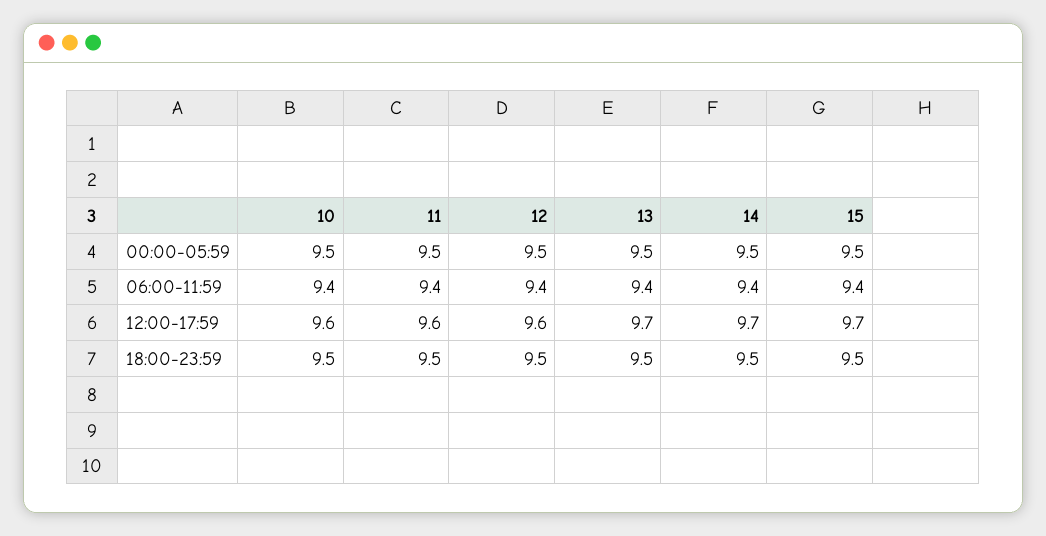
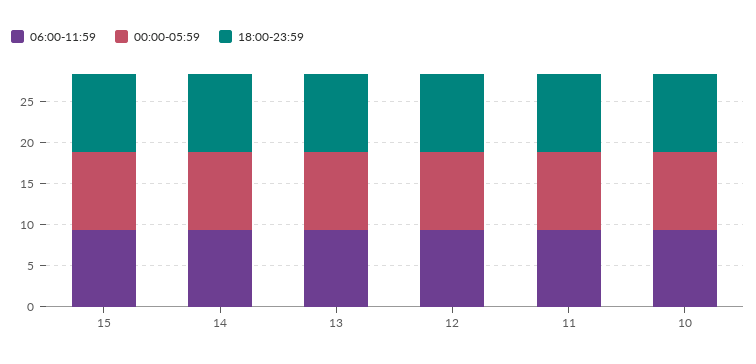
12:00-17:59, 10: 9.6 -> none
12:00-17:59, 11: 9.6 -> none
12:00-17:59, 12: 9.6 -> none
12:00-17:59, 13: 9.7 -> none
12:00-17:59, 14: 9.7 -> none
12:00-17:59, 15: 9.7 -> none

